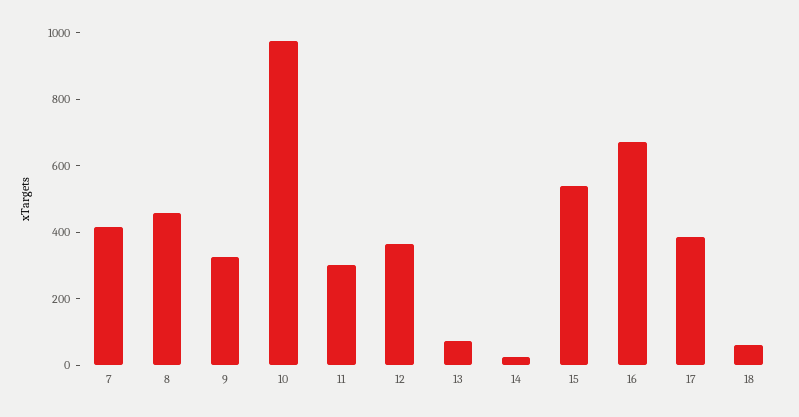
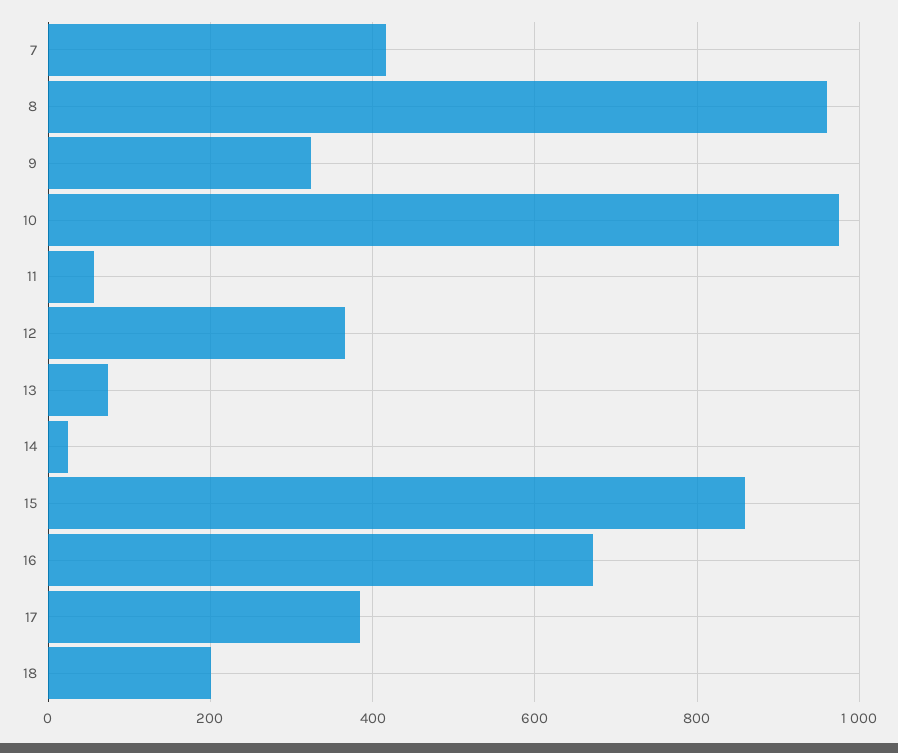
8: 450 -> 960
11: 300 -> 60
15: 550 -> 860
18: 50 -> 200

